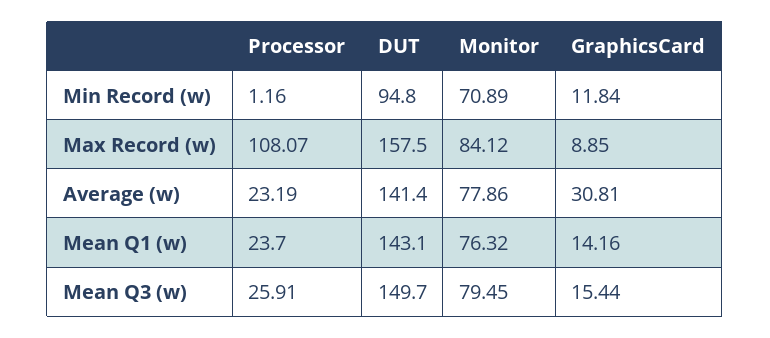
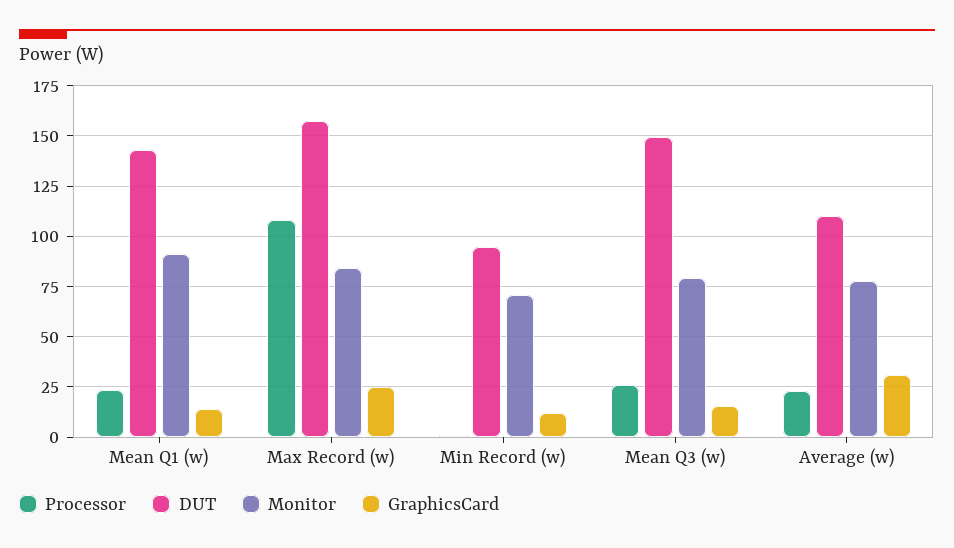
GraphicsCard, Max Record (w): 8.85 -> 25
DUT, Average (w): 141.4 -> 110
Monitor, Mean Q1 (w): 76.32 -> 90

